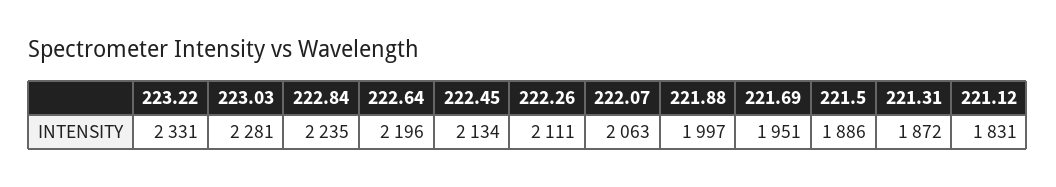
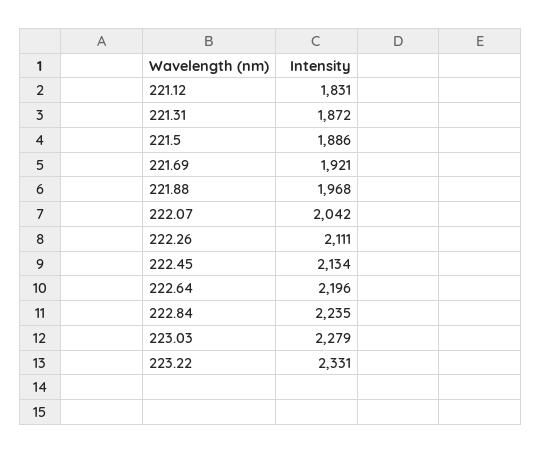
223.03: 2281 -> 2279
222.07: 2063 -> 2042
221.88: 1997 -> 1968
221.69: 1951 -> 1921

